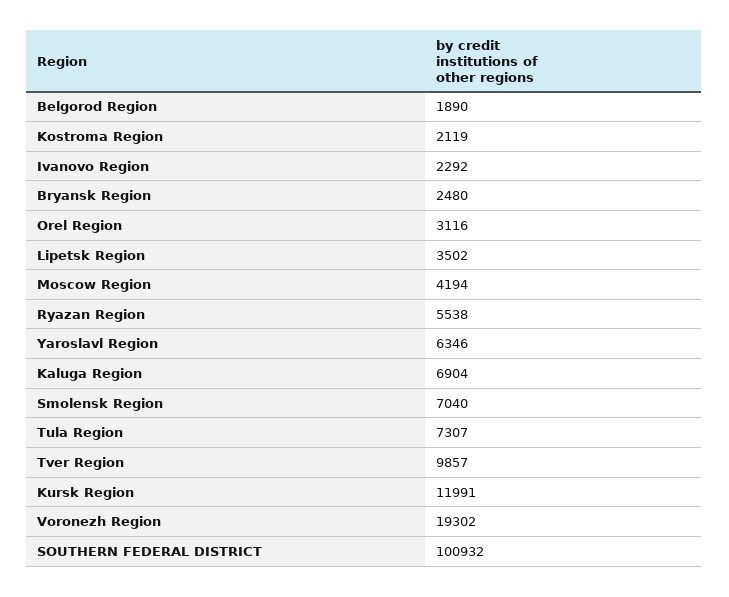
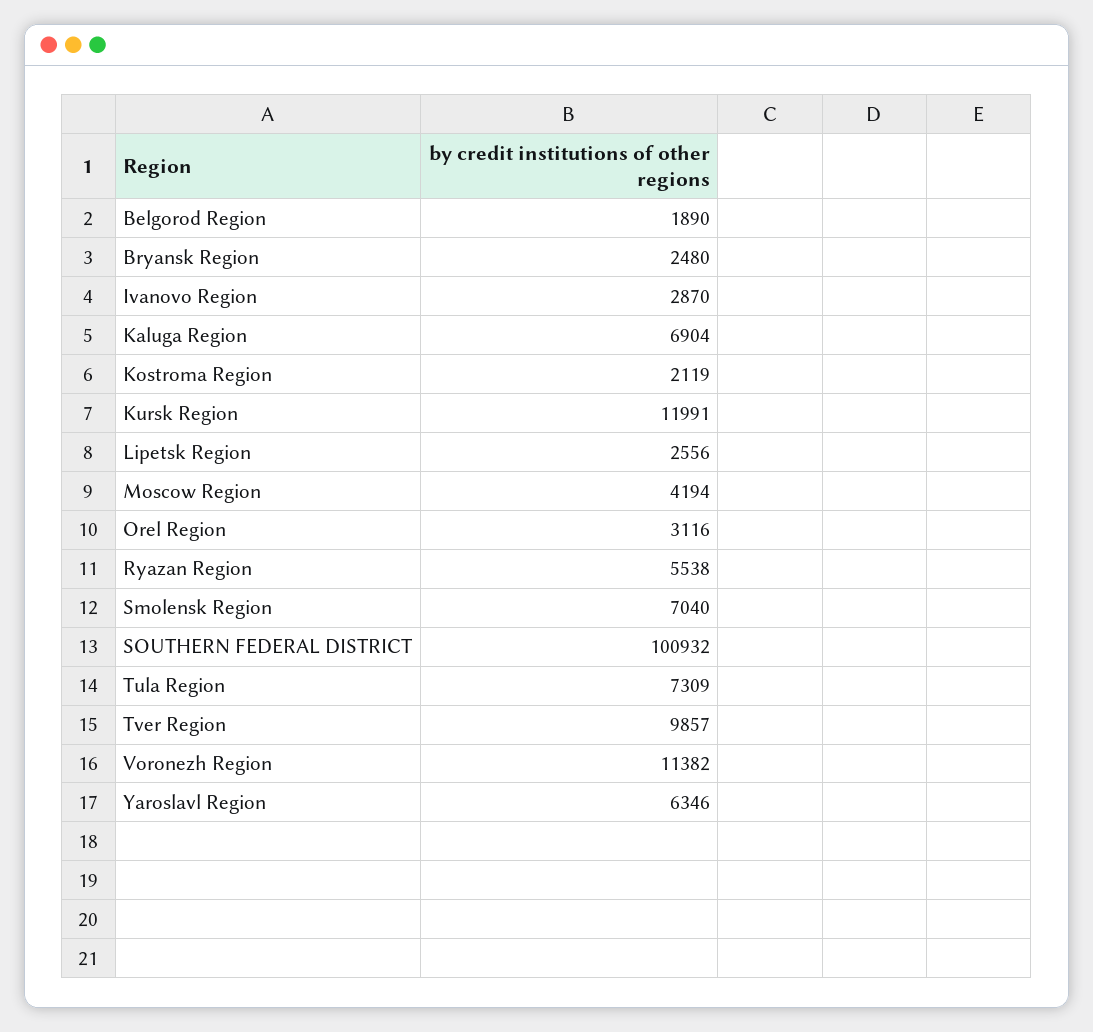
Ivanovo Region: 2292 -> 2870
Lipetsk Region: 3502 -> 2556
Tula Region: 7307 -> 7309
Voronezh Region: 19302 -> 11382

